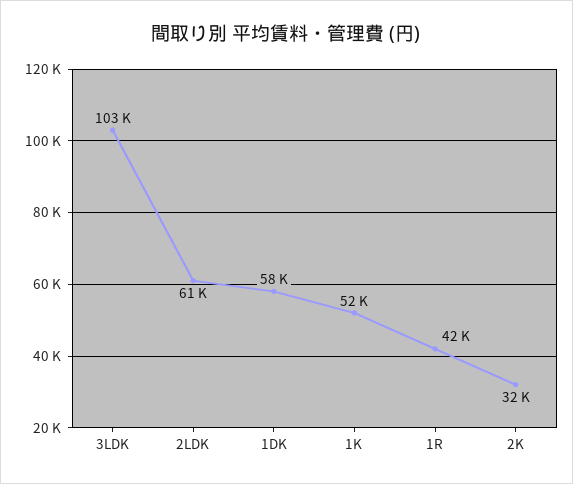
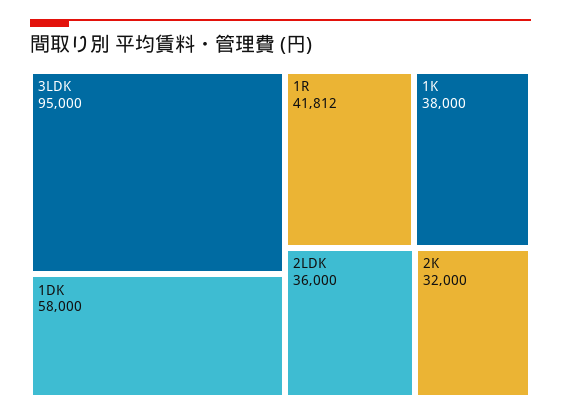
3LDK: 103000 -> 95000
2LDK: 61000 -> 36000
1K: 52000 -> 38000

